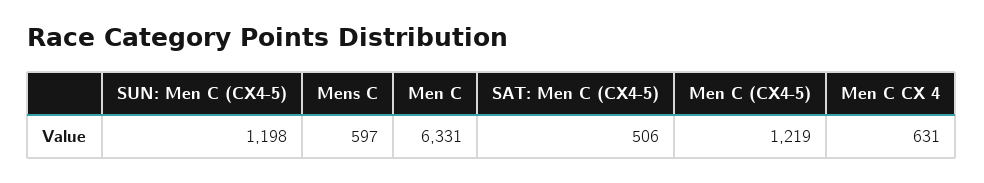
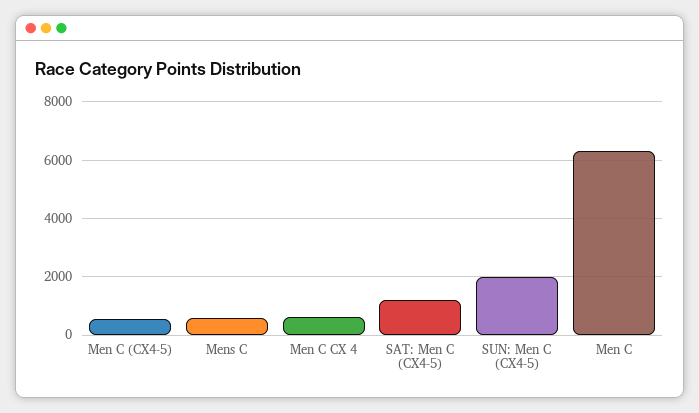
SUN: Men C (CX4-5): 1198 -> 2000
SAT: Men C (CX4-5): 506 -> 1250
Men C (CX4-5): 1219 -> 500

